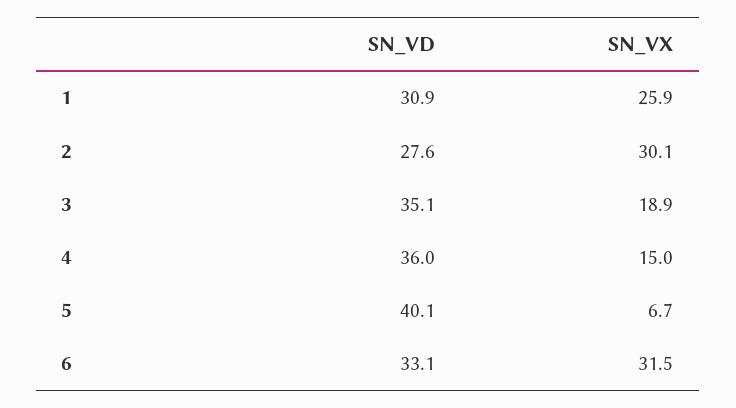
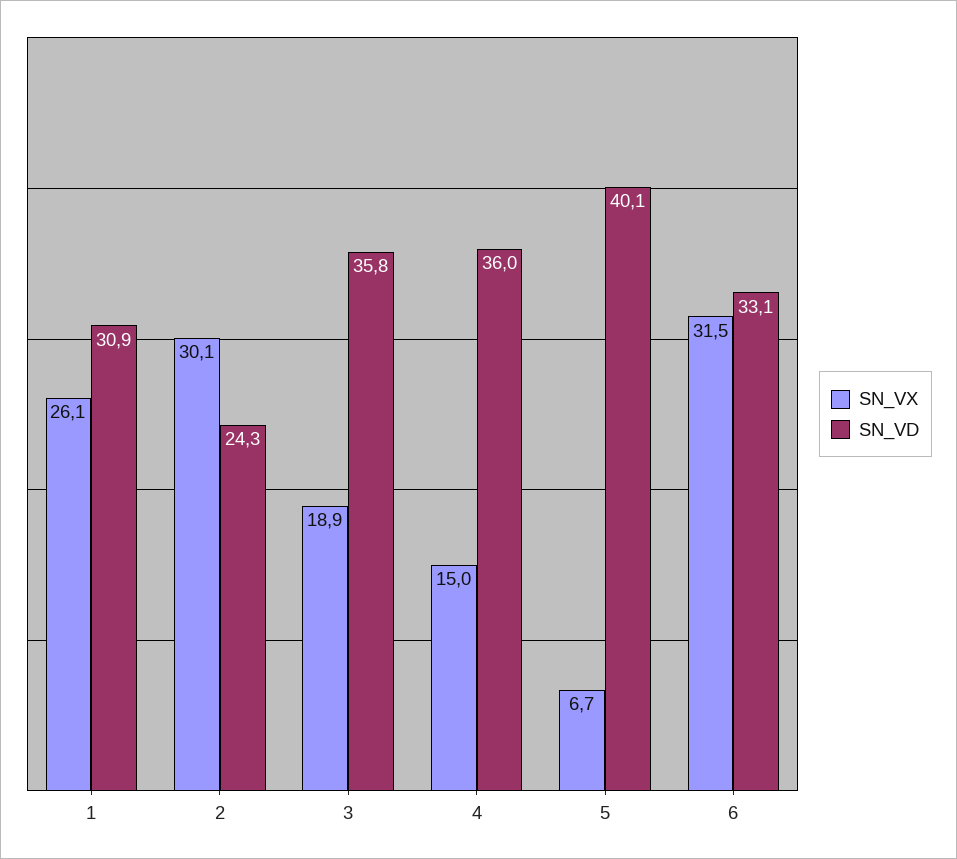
SN_VX, 1: 25.9 -> 26.1
SN_VD, 2: 27.6 -> 24.3
SN_VD, 3: 35.1 -> 35.8

